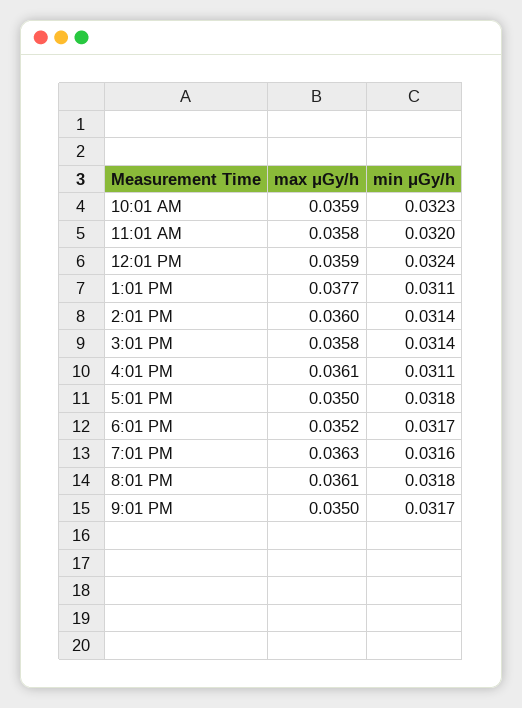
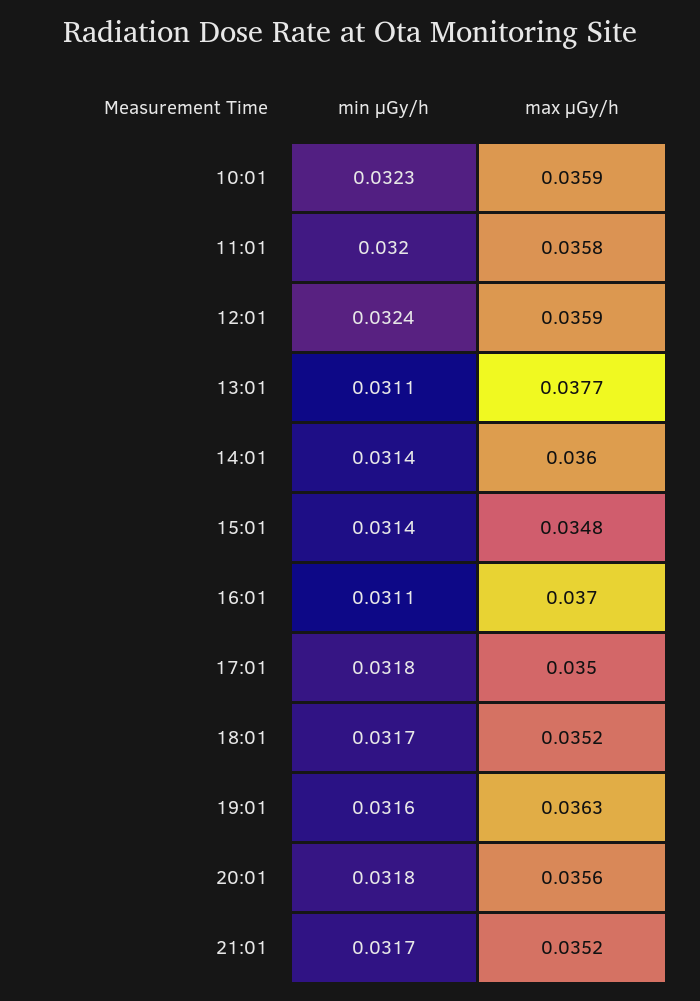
max μGy/h, 3:01 PM: 0.0358 -> 0.0348
max μGy/h, 4:01 PM: 0.0361 -> 0.037
max μGy/h, 8:01 PM: 0.0361 -> 0.0356
max μGy/h, 9:01 PM: 0.035 -> 0.0352

